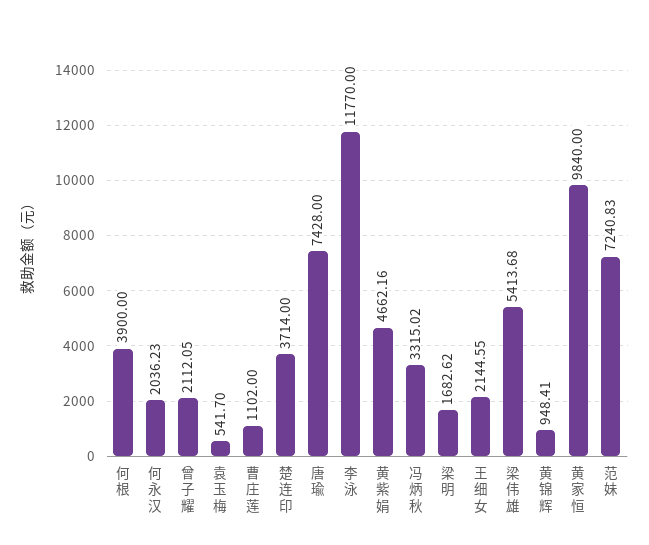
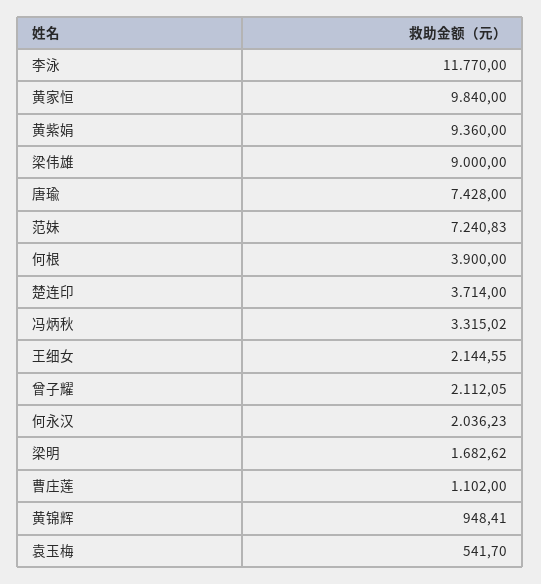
黄紫娟: 4662.16 -> 9360
梁伟雄: 5413.68 -> 9000

